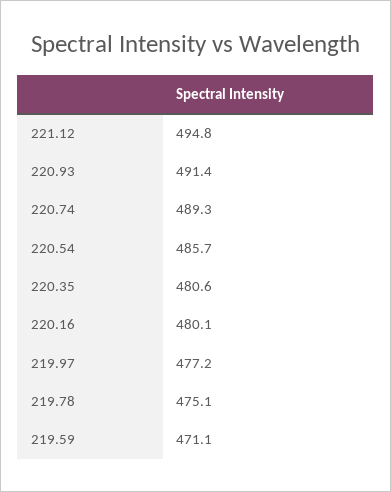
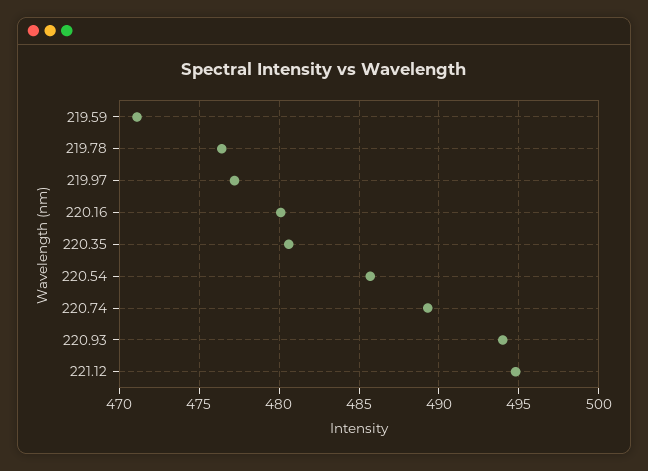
220.93: 491.4 -> 494
219.78: 475.1 -> 476.5

